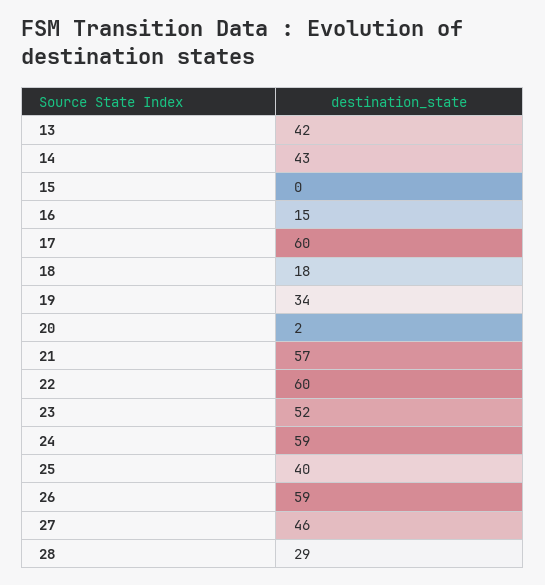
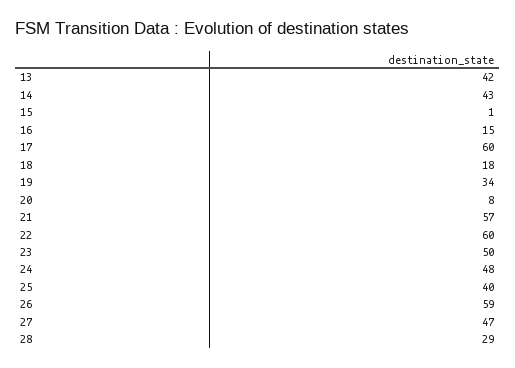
15: 0 -> 1
20: 2 -> 8
23: 52 -> 50
24: 59 -> 48
27: 46 -> 47

